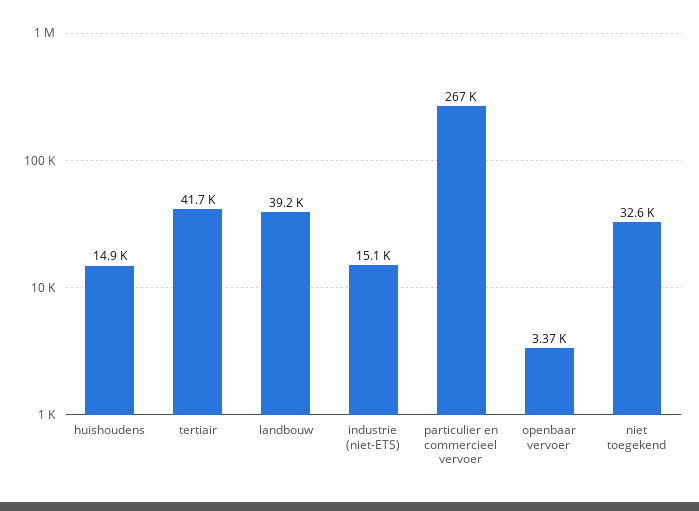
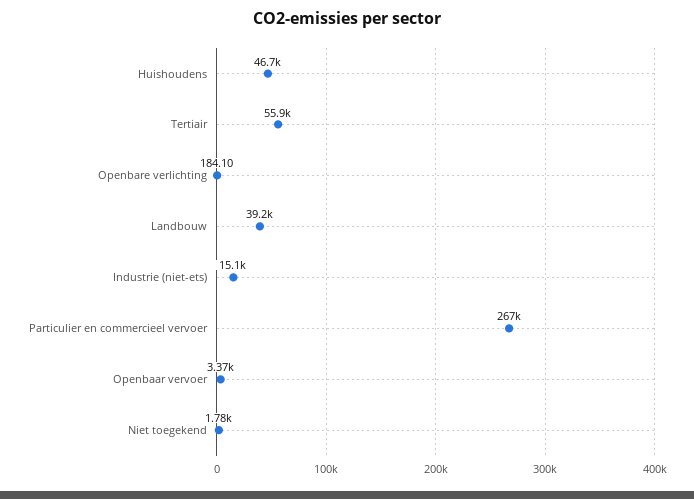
huishoudens: 14900 -> 46700
tertiair: 41700 -> 55900
niet toegekend: 32600 -> 1780
Openbare verlichting: none -> 184.1

